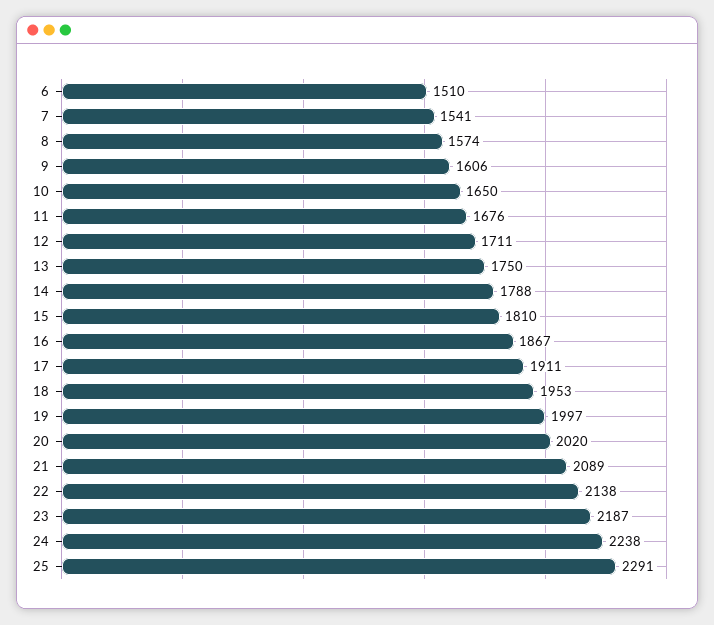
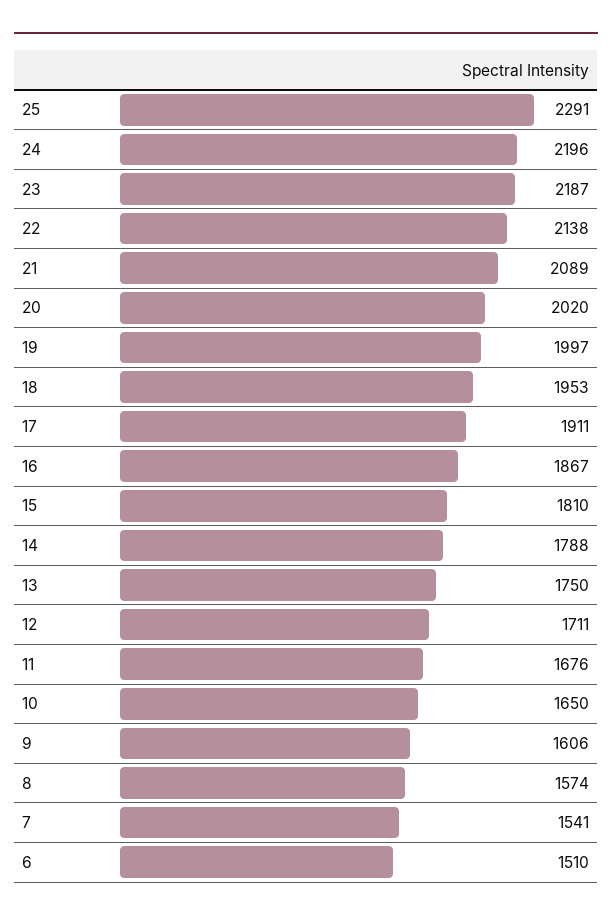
24: 2238 -> 2196

